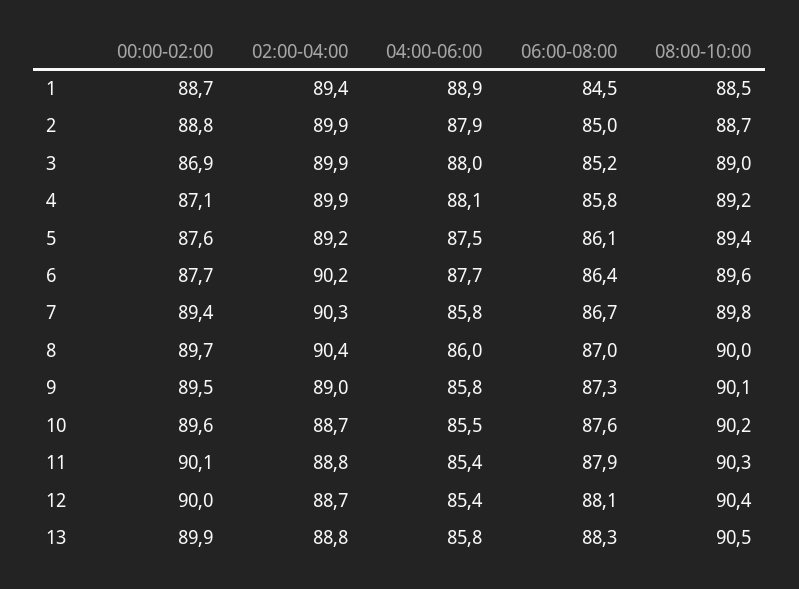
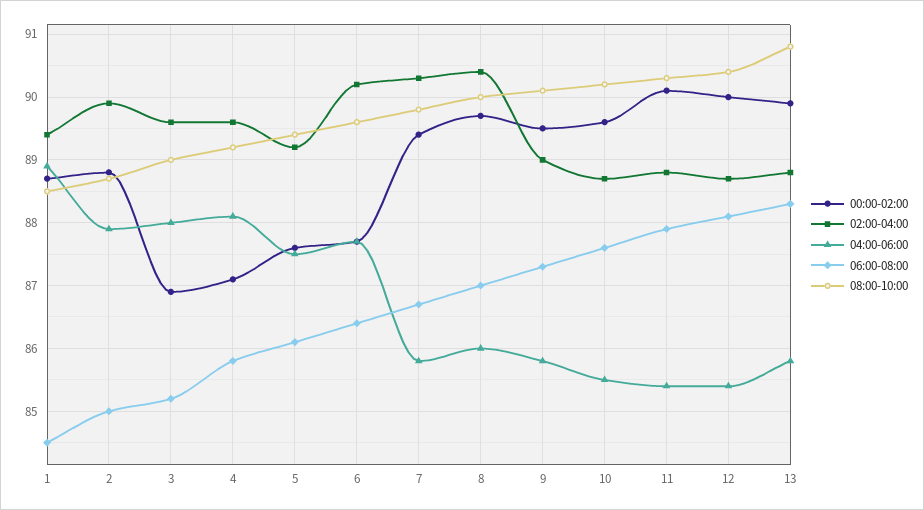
02:00-04:00, 3: 89.9 -> 89.6
02:00-04:00, 4: 89.9 -> 89.6
08:00-10:00, 13: 90.5 -> 90.8

